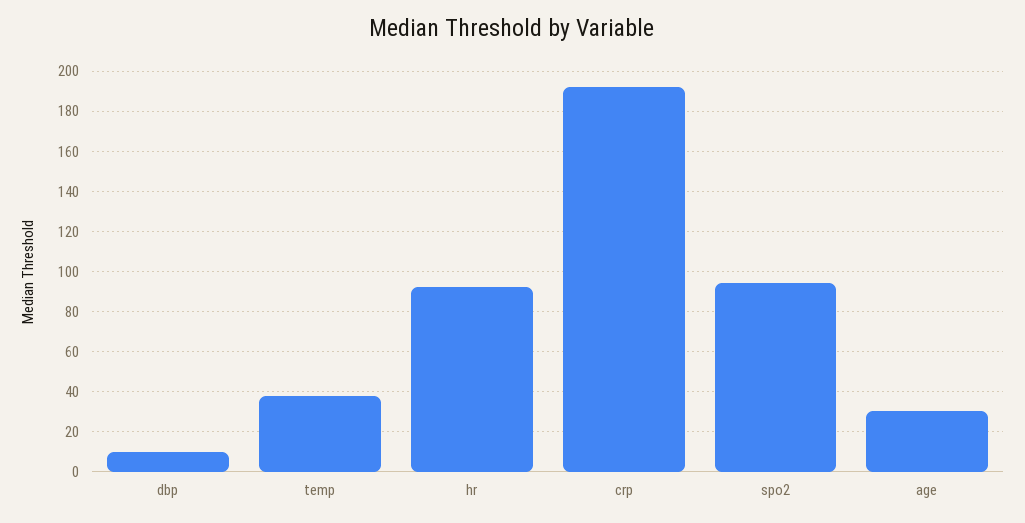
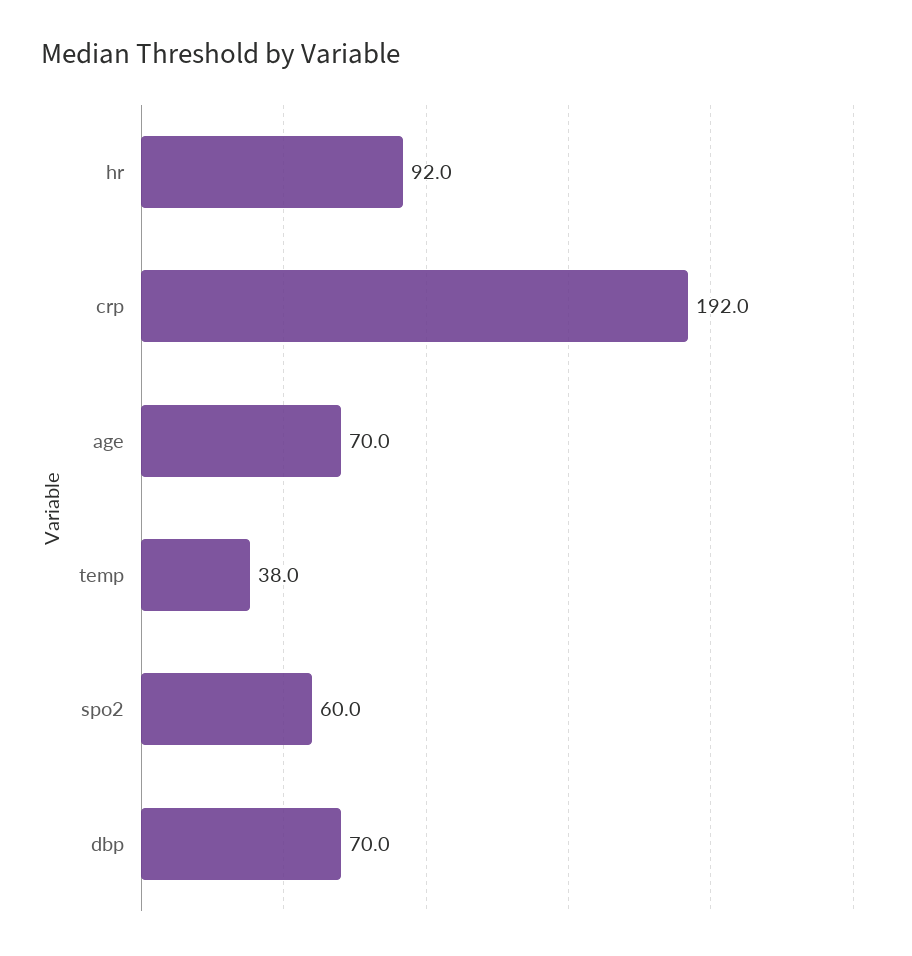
dbp: 10 -> 70
spo2: 95 -> 60
age: 30 -> 70

